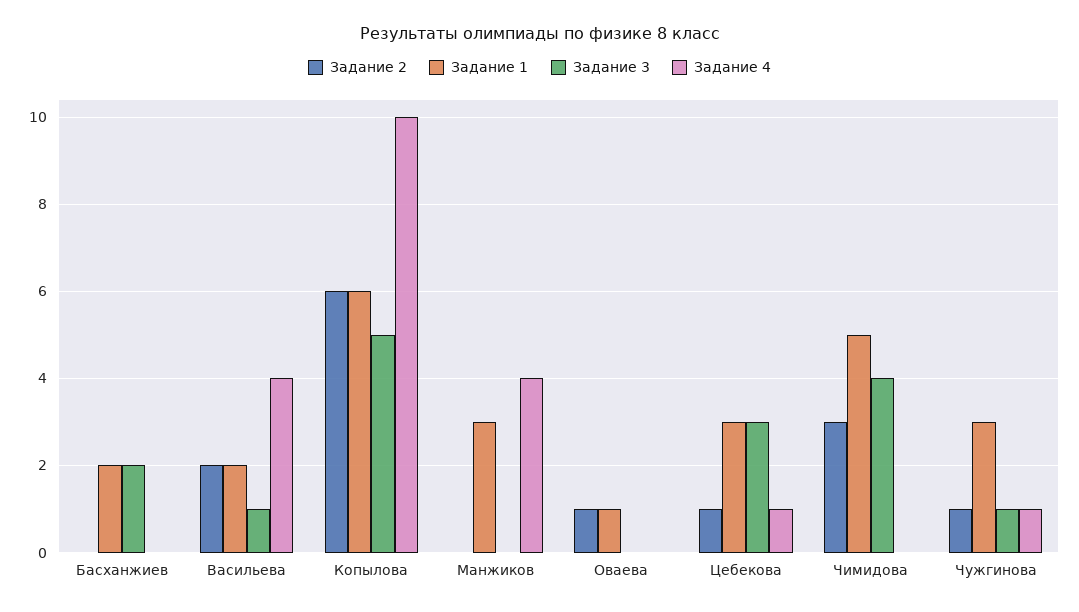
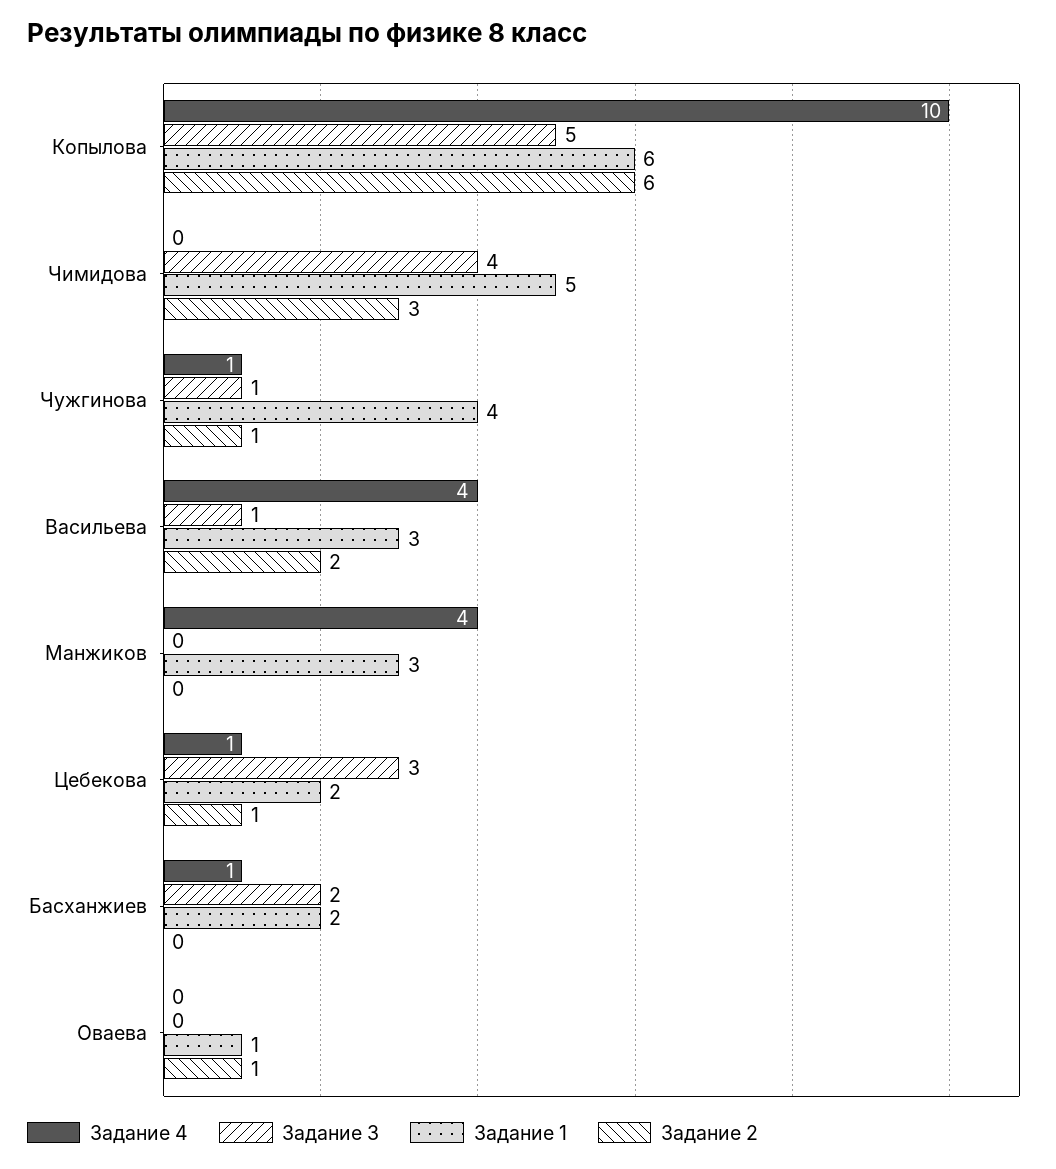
Задание 4, Басханжиев: 0 -> 1
Задание 1, Васильева: 2 -> 3
Задание 1, Цебекова: 3 -> 2
Задание 1, Чужгинова: 3 -> 4

